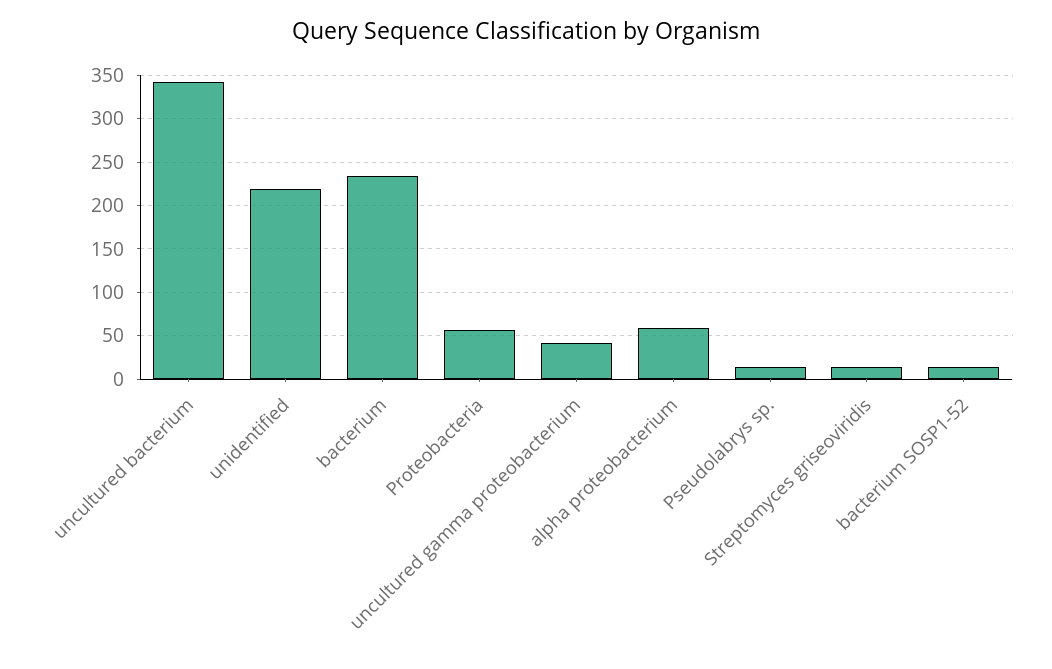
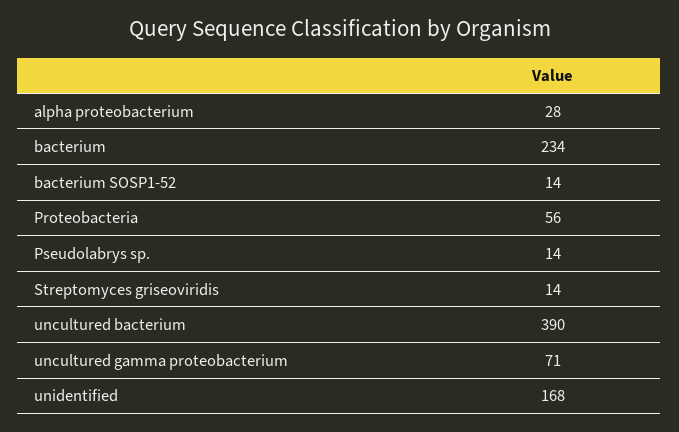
uncultured bacterium: 340 -> 390
unidentified: 220 -> 168
uncultured gamma proteobacterium: 40 -> 71
alpha proteobacterium: 60 -> 28

